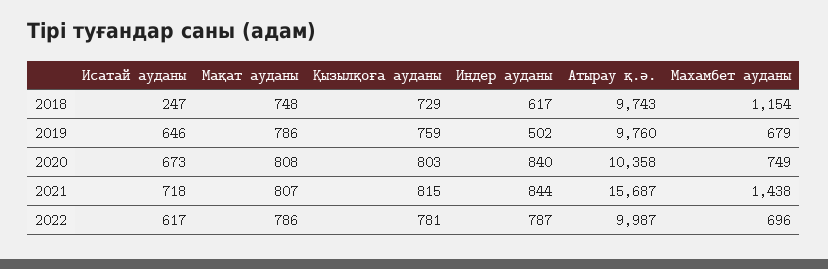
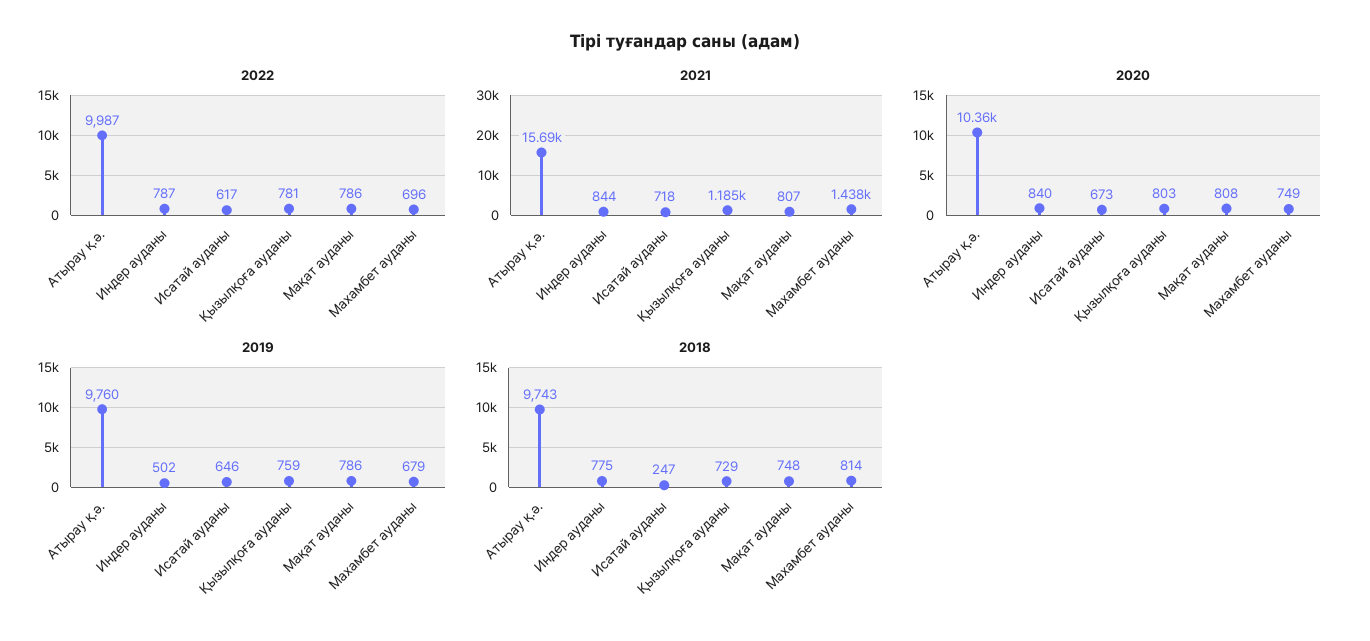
2018, Индер ауданы: 617 -> 775
2018, Махамбет ауданы: 1154 -> 814
2021, Қызылқоға ауданы: 815 -> 1185

